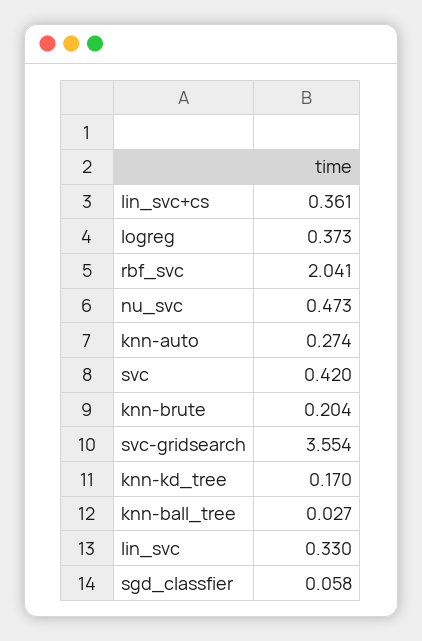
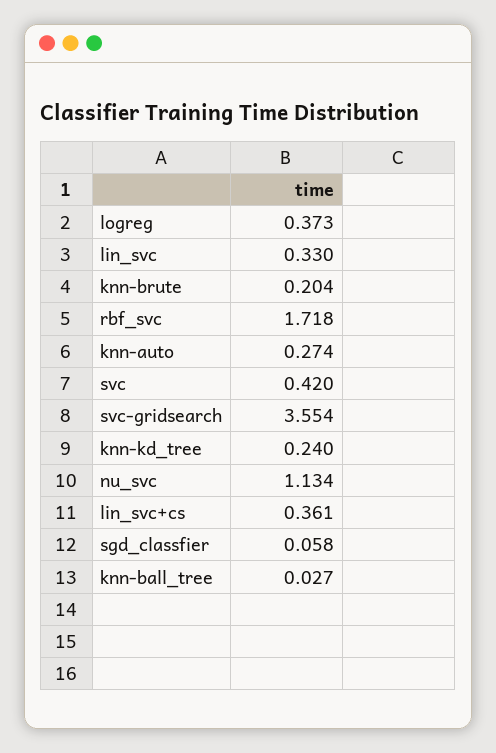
rbf_svc: 2.041 -> 1.718
nu_svc: 0.473 -> 1.134
knn-kd_tree: 0.17 -> 0.24

